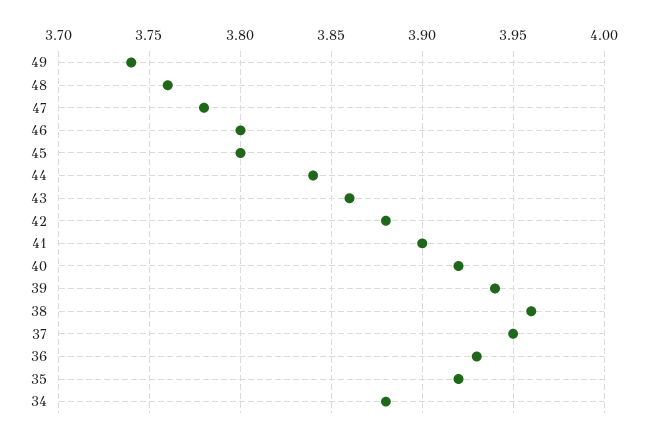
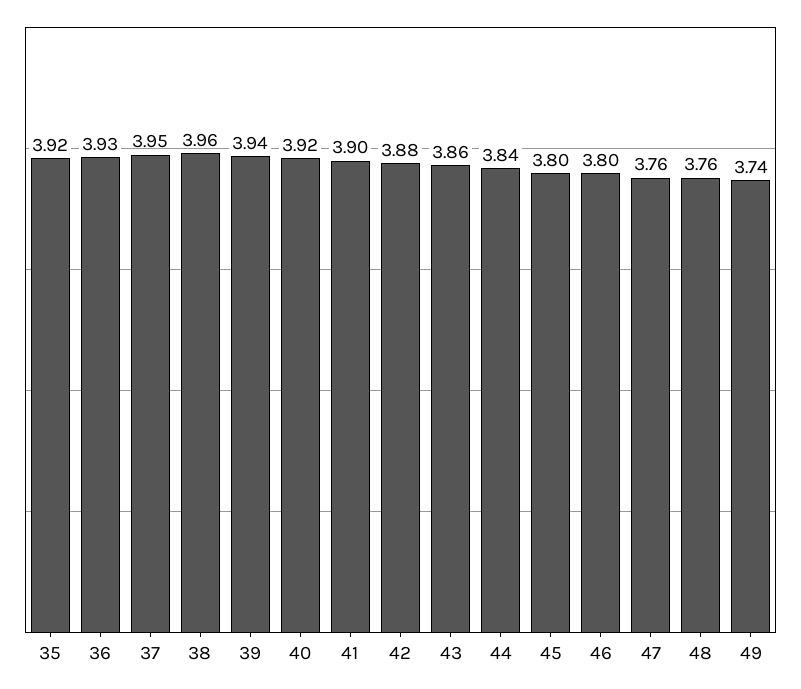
47: 3.78 -> 3.76
34: 3.88 -> none

